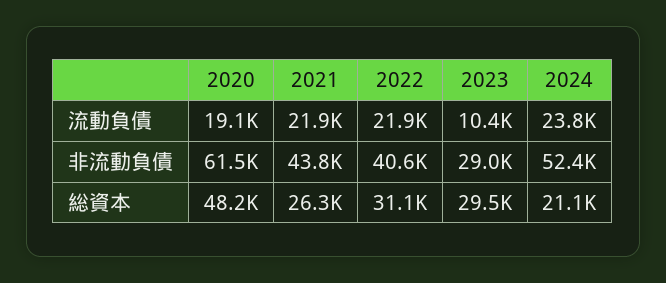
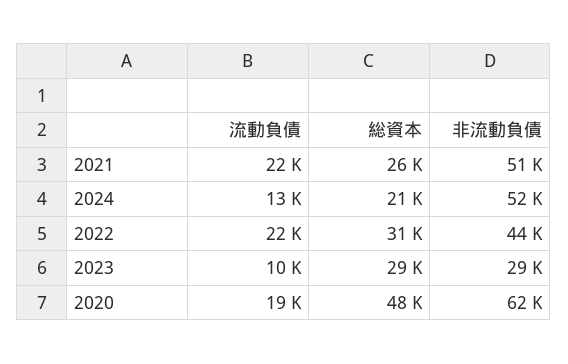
2024, 流動負債: 23800 -> 13000
2021, 非流動負債: 43800 -> 51000
2022, 非流動負債: 40600 -> 44000

